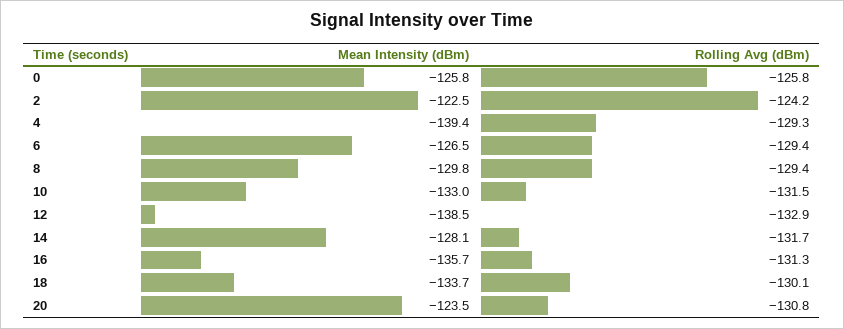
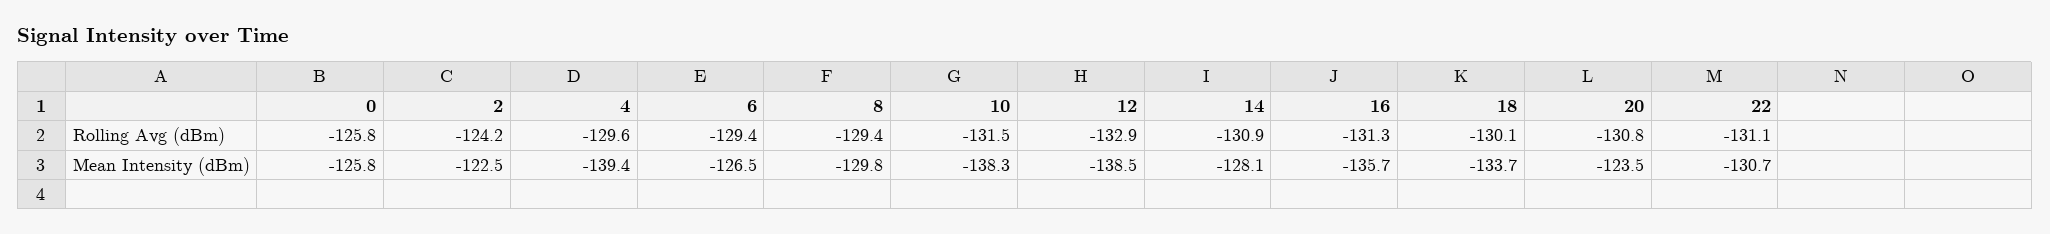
Rolling Avg (dBm), 4: -129.3 -> -129.6
Mean Intensity (dBm), 10: -133 -> -138.3
Rolling Avg (dBm), 14: -131.7 -> -130.9
Rolling Avg (dBm), 22: none -> -131.1
Mean Intensity (dBm), 22: none -> -130.7

